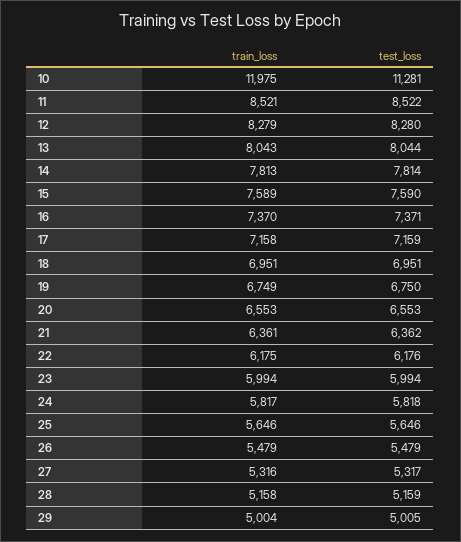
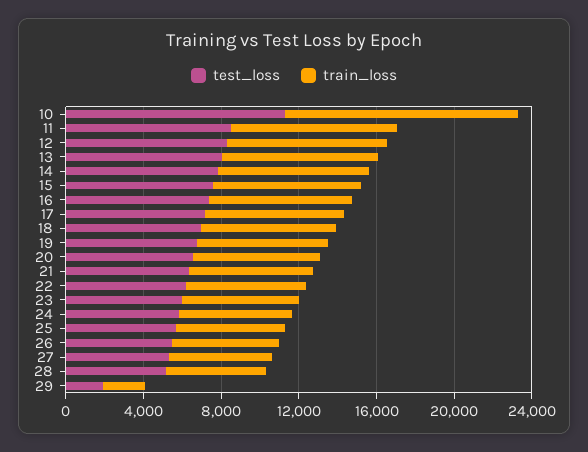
train_loss, 29: 5004 -> 2000
test_loss, 29: 5005 -> 2000

